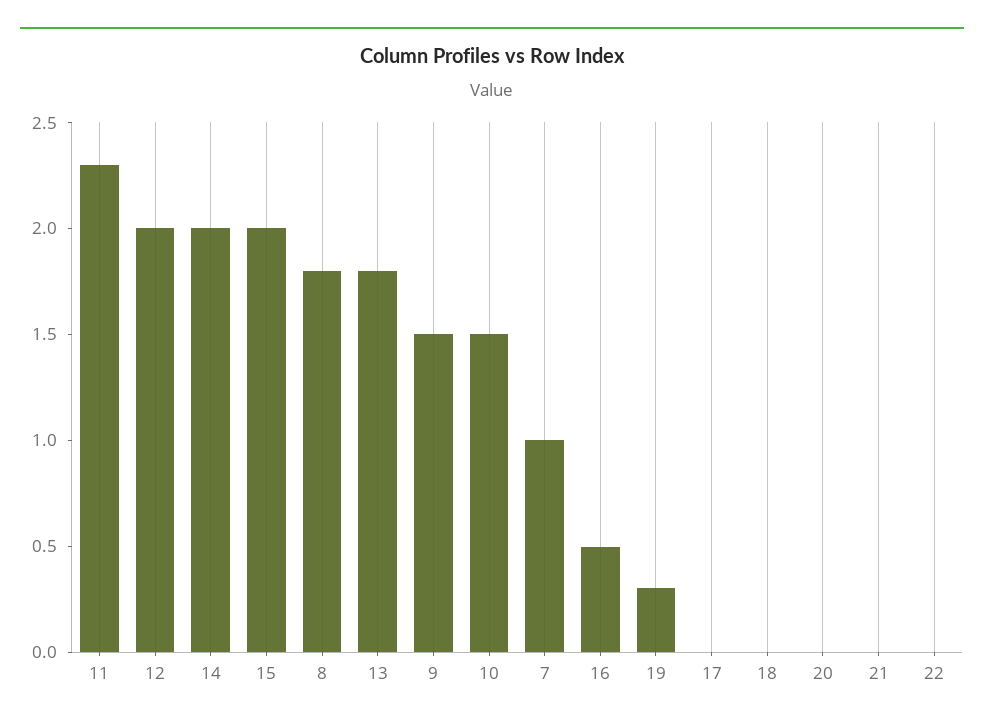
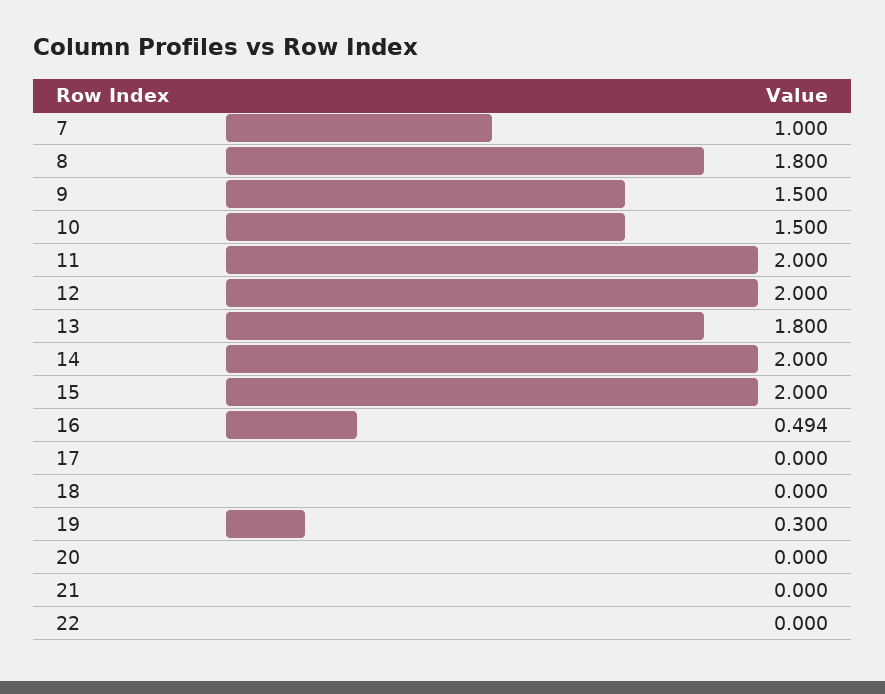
11: 2.3 -> 2

